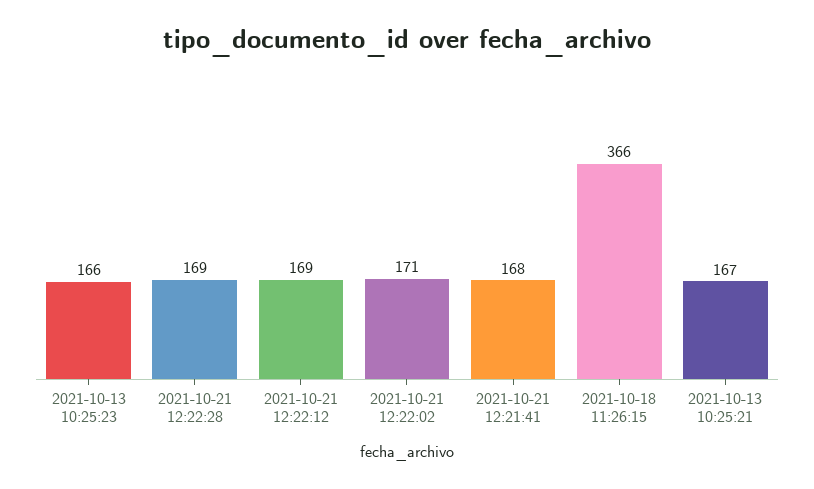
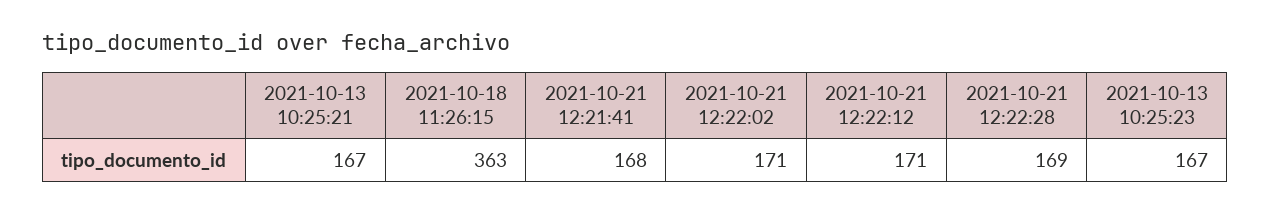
2021-10-13 10:25:23: 166 -> 167
2021-10-21 12:22:12: 169 -> 171
2021-10-18 11:26:15: 366 -> 363

